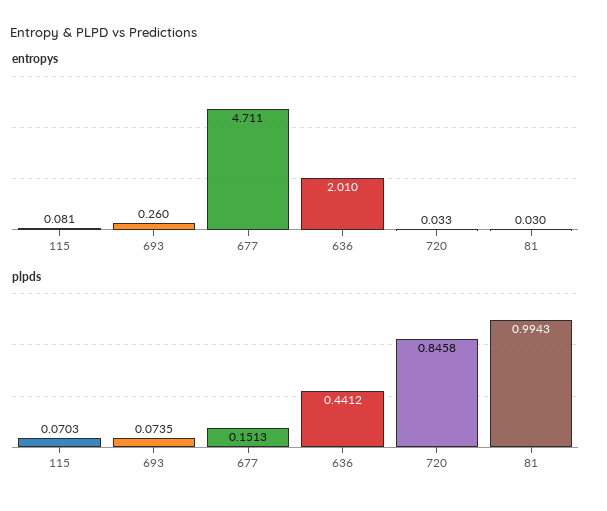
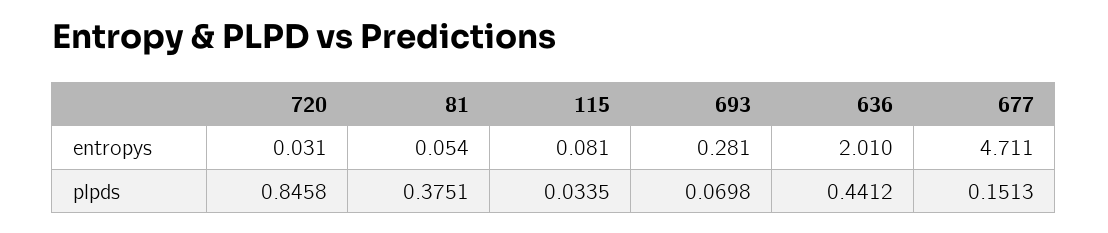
entropys, 693: 0.26 -> 0.281
entropys, 720: 0.033 -> 0.031
entropys, 81: 0.03 -> 0.054
plpds, 115: 0.0703 -> 0.0335
plpds, 693: 0.0735 -> 0.0698
plpds, 81: 0.9943 -> 0.3751

